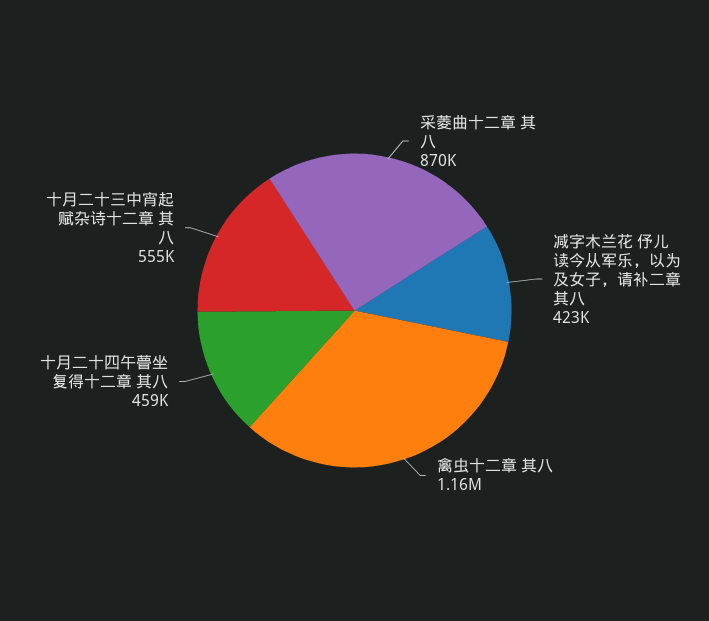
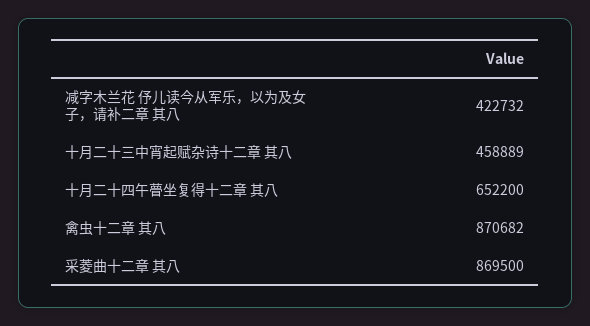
禽虫十二章 其八: 1160000 -> 870682
十月二十四午瞢坐复得十二章 其八: 459000 -> 652200
十月二十三中宵起赋杂诗十二章 其八: 555000 -> 458889

